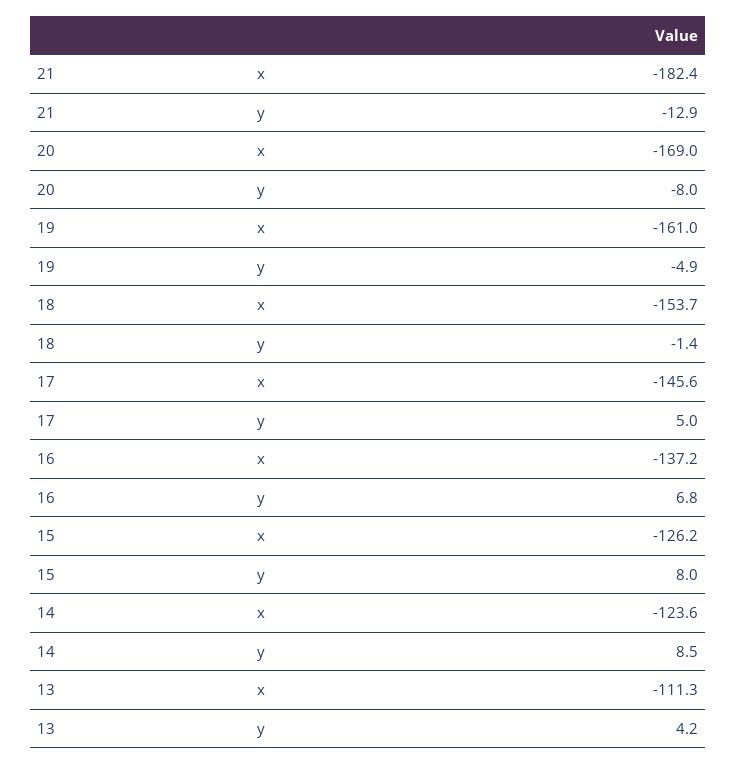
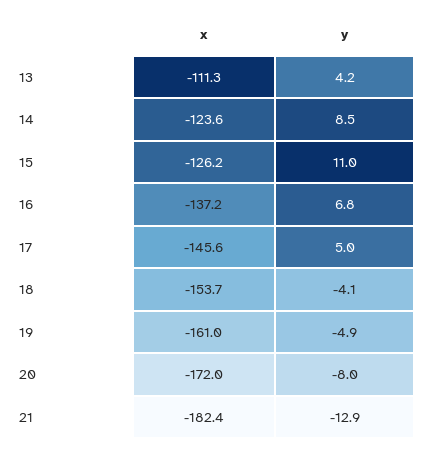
20, x: -169 -> -172
18, y: -1.4 -> -4.1
15, y: 8 -> 11

